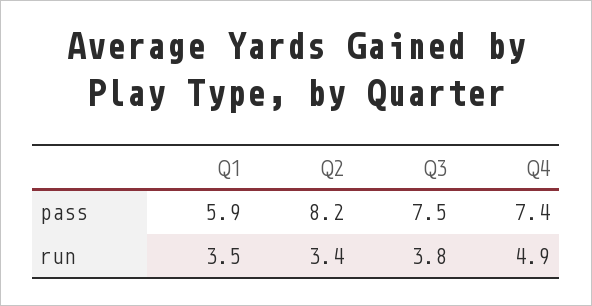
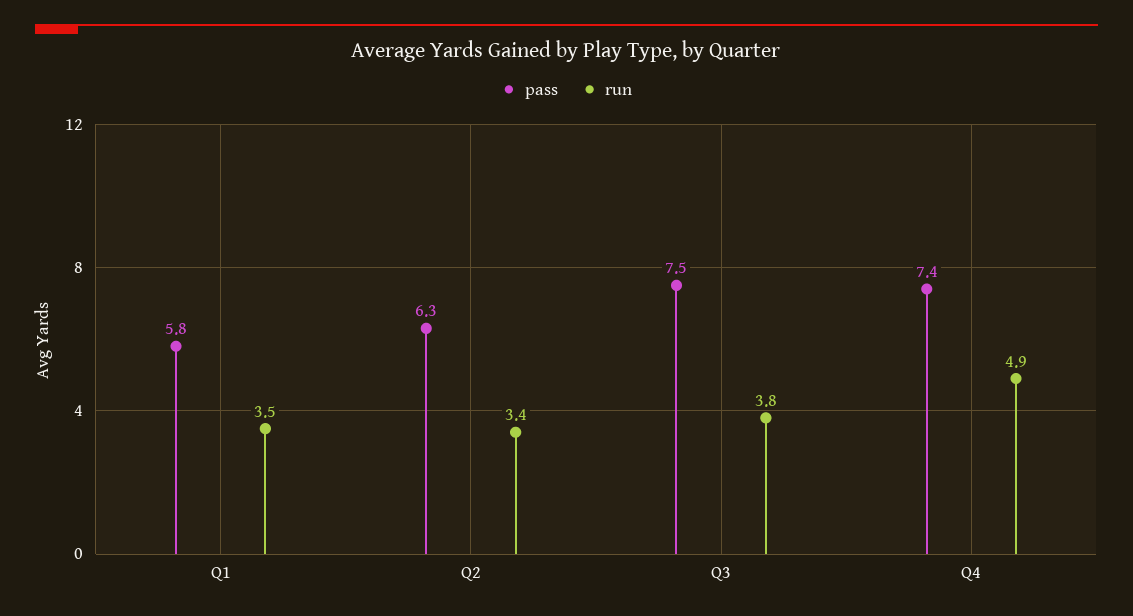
pass, Q1: 5.9 -> 5.8
pass, Q2: 8.2 -> 6.3

